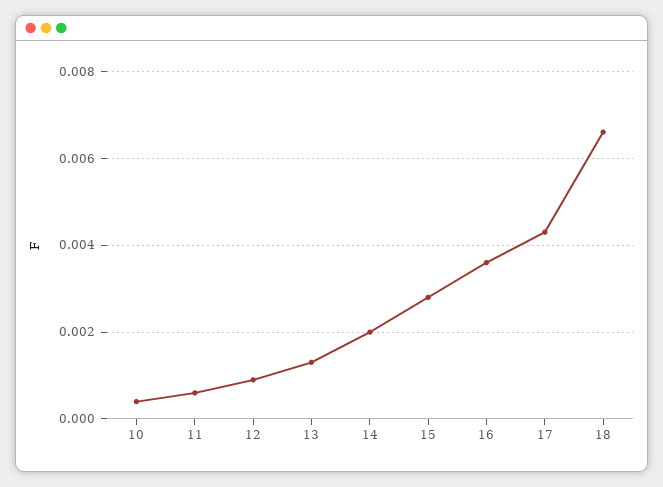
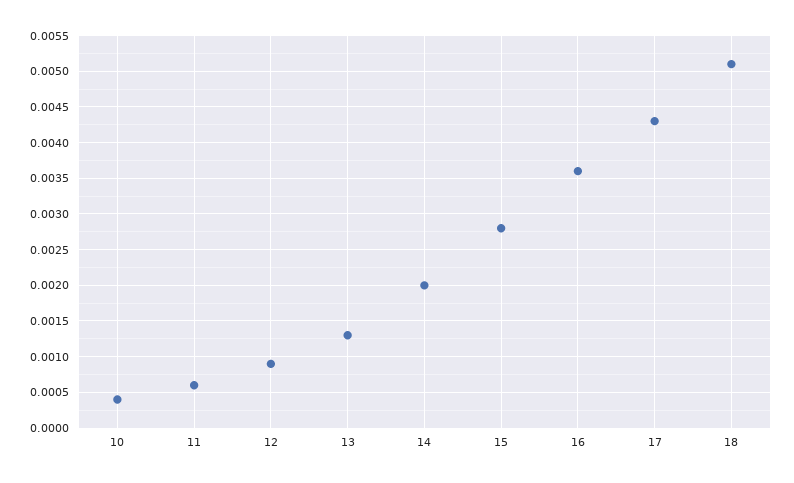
18: 0.0065 -> 0.0051

